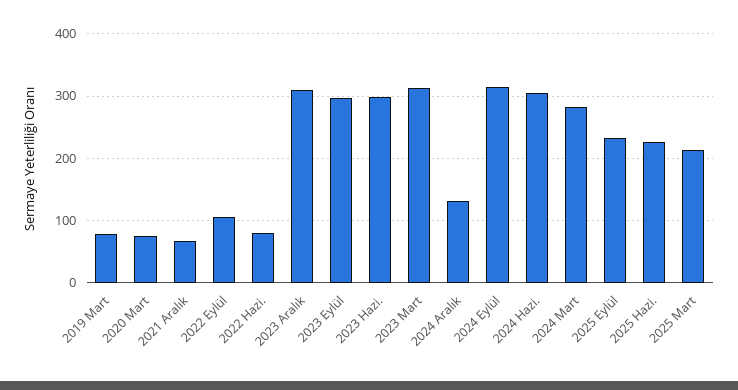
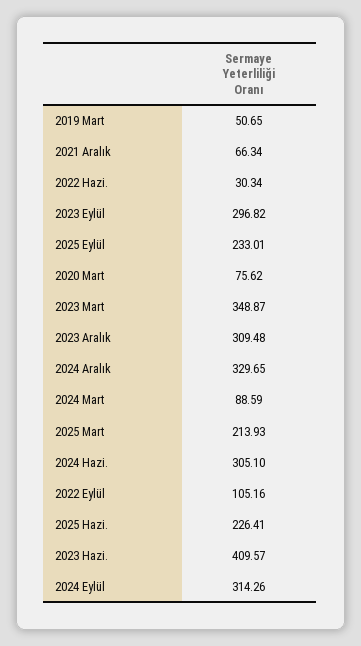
2019 Mart: 80 -> 50.65
2022 Hazi.: 80 -> 30.34
2023 Hazi.: 300 -> 409.57
2023 Mart: 310 -> 348.87
2024 Aralık: 130 -> 329.65
2024 Mart: 280 -> 88.59

